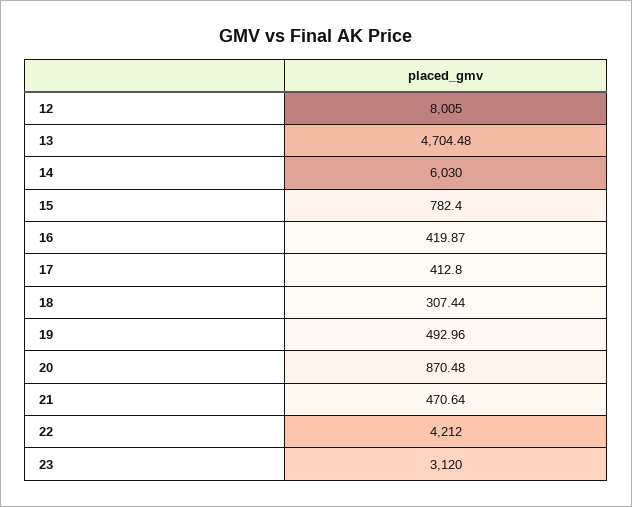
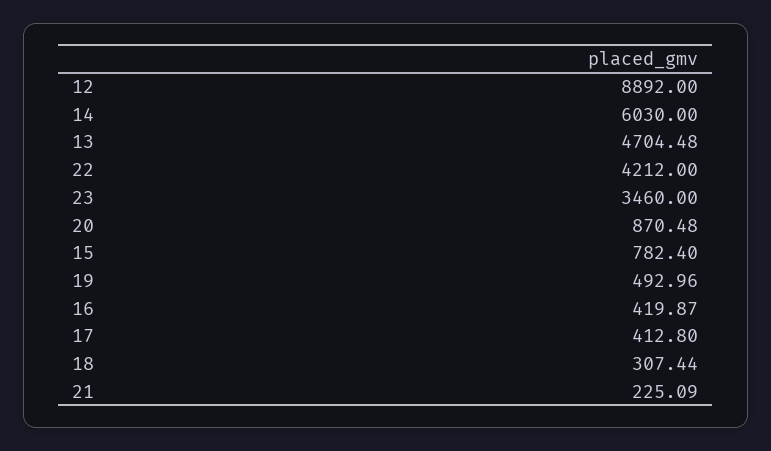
12: 8005 -> 8892
21: 470.64 -> 225.09
23: 3120 -> 3460

